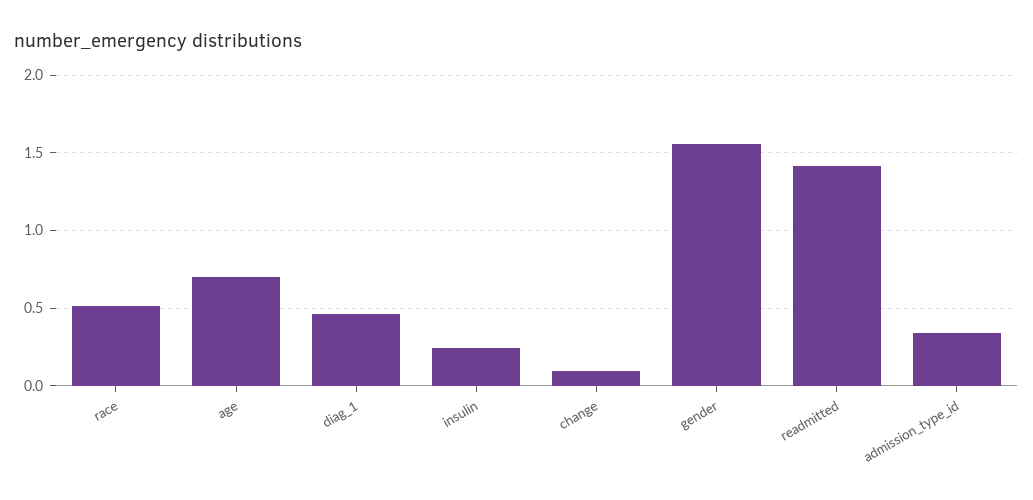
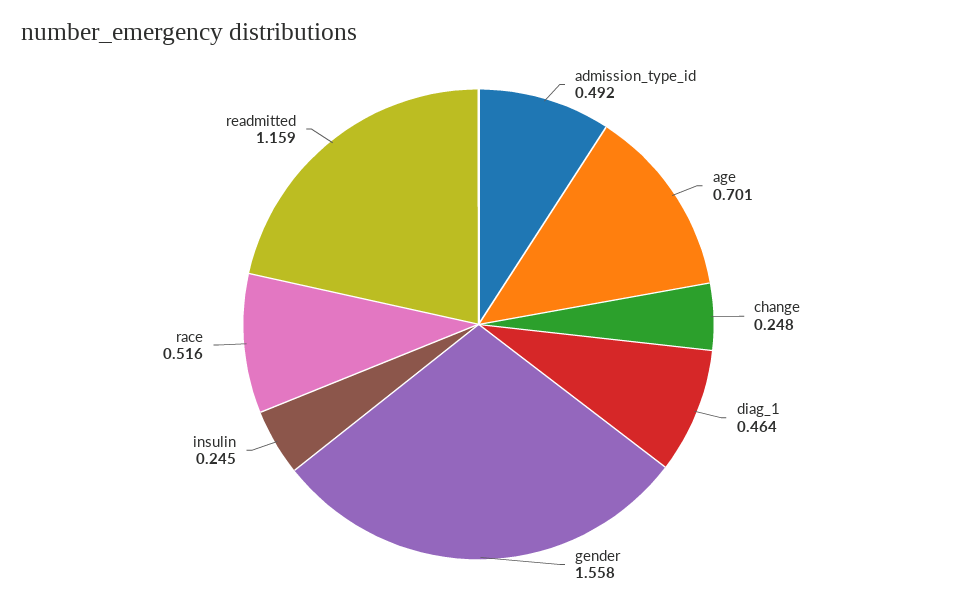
change: 0.1 -> 0.248
readmitted: 1.4 -> 1.159
admission_type_id: 0.35 -> 0.492

